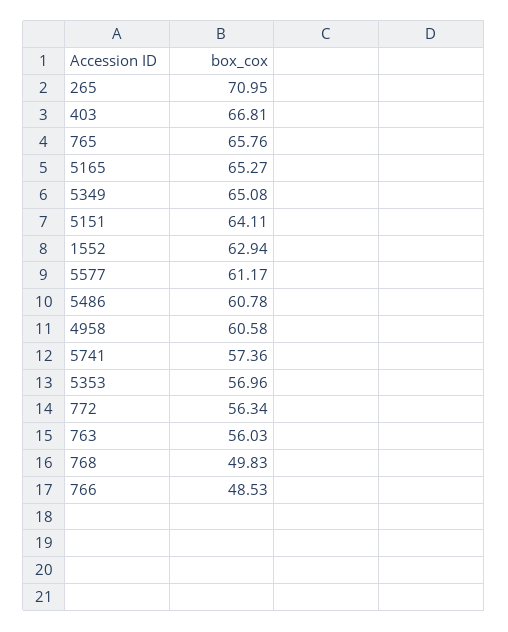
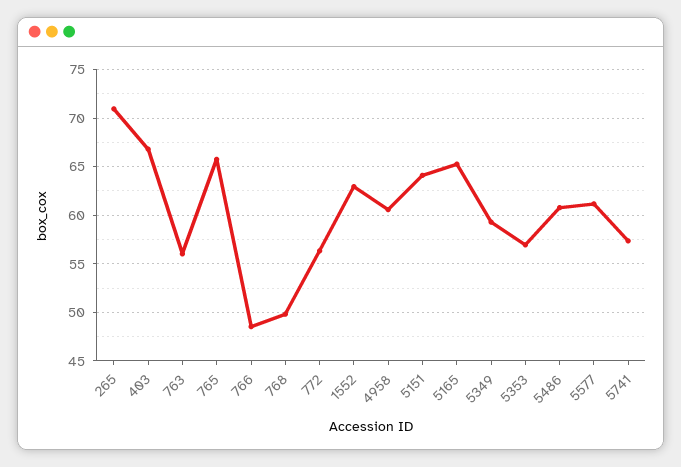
5349: 65.08 -> 59

